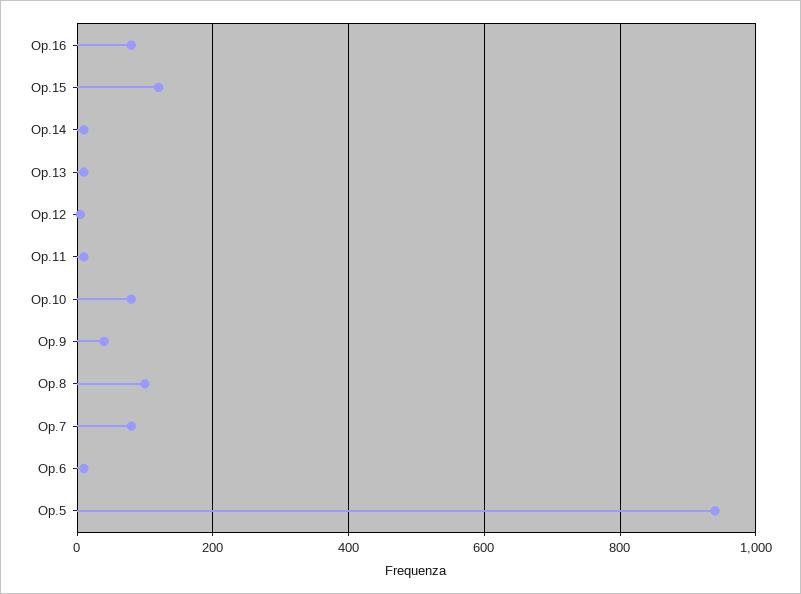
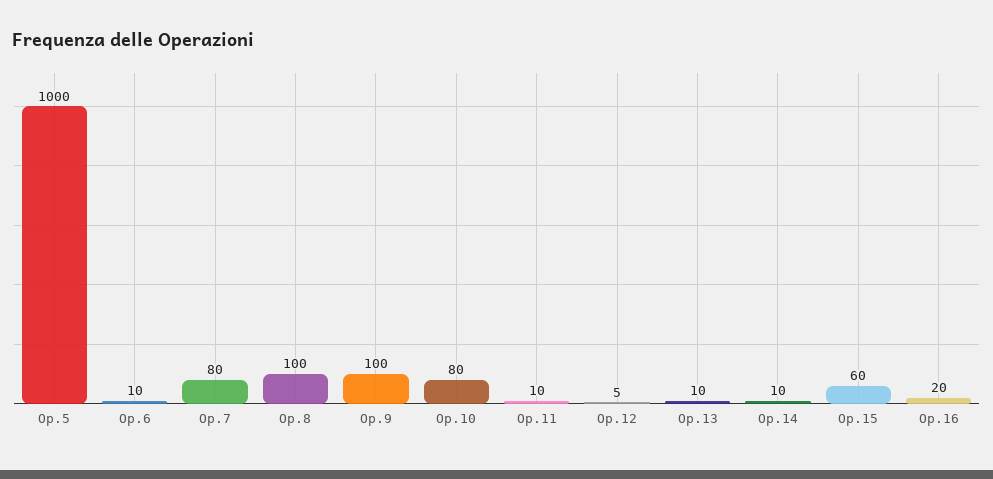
Op.16: 80 -> 20
Op.15: 120 -> 60
Op.9: 40 -> 100
Op.5: 940 -> 1000

